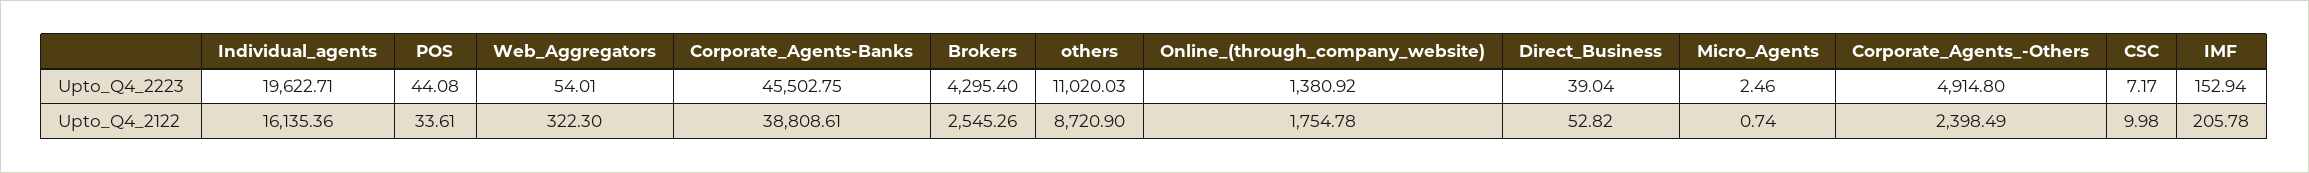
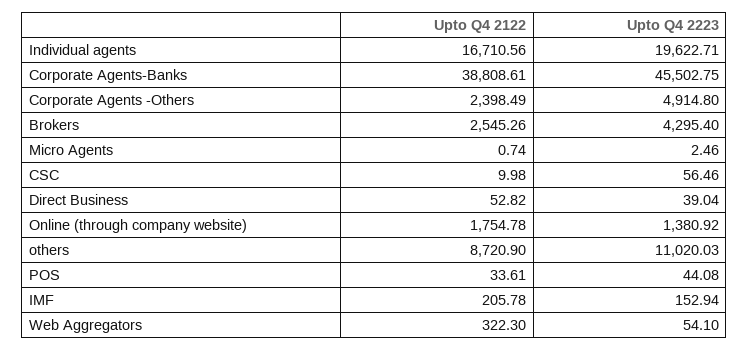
Web_Aggregators, Upto_Q4_2223: 54.01 -> 54.1
CSC, Upto_Q4_2223: 7.17 -> 56.46
Individual_agents, Upto_Q4_2122: 16135.36 -> 16710.56

